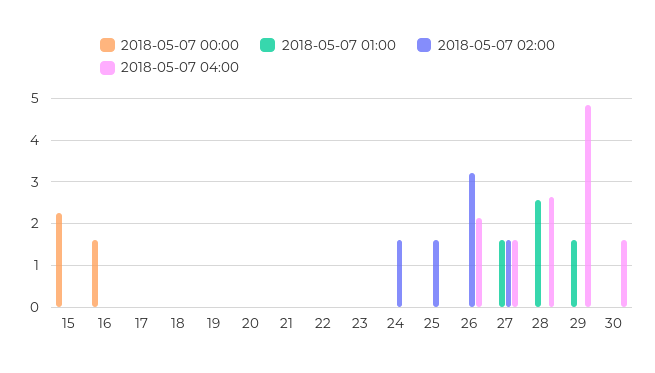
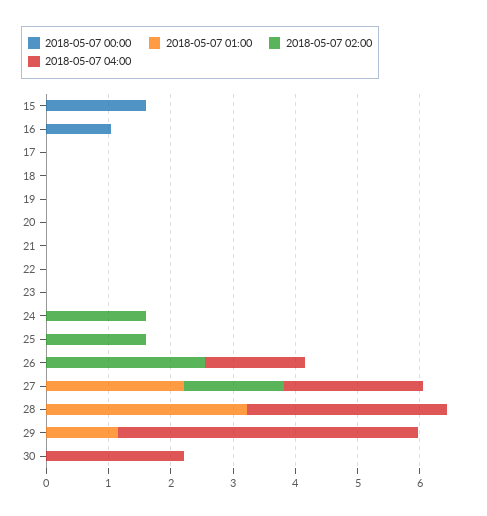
2018-05-07 00:00, 15: 2.2 -> 1.6
2018-05-07 00:00, 16: 1.6 -> 1
2018-05-07 02:00, 26: 3.2 -> 2.6
2018-05-07 04:00, 26: 2.2 -> 1.6
2018-05-07 01:00, 27: 1.6 -> 2.2
2018-05-07 04:00, 27: 1.6 -> 2.2
2018-05-07 01:00, 28: 2.6 -> 3.2
2018-05-07 04:00, 28: 2.6 -> 3.2
2018-05-07 01:00, 29: 1.6 -> 1.2
2018-05-07 04:00, 30: 1.6 -> 2.2

